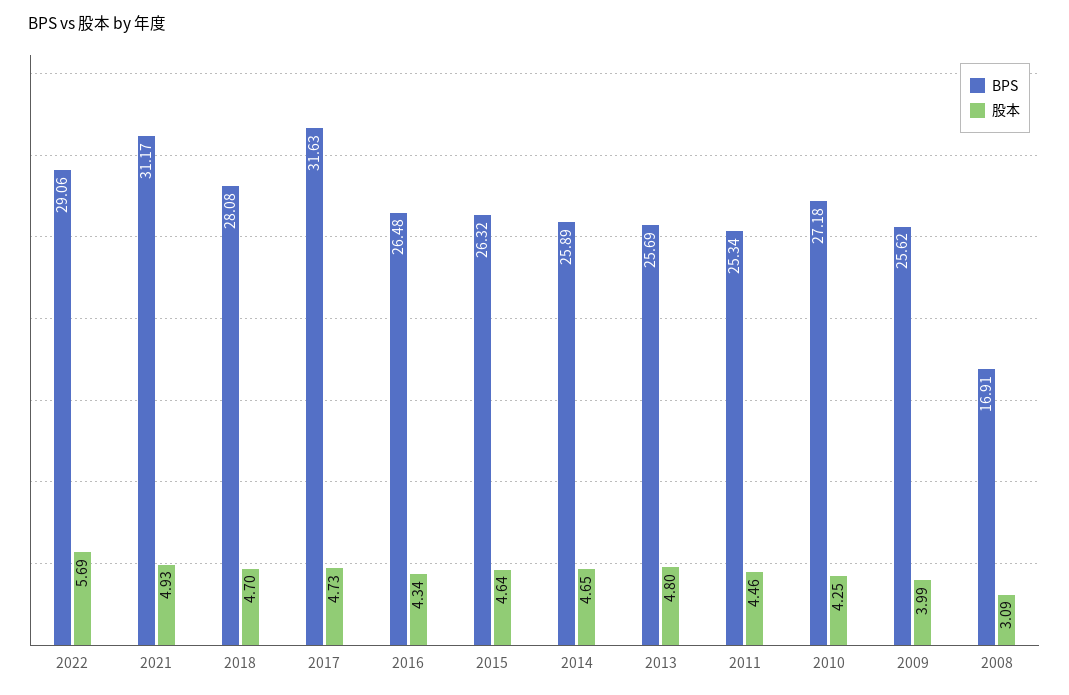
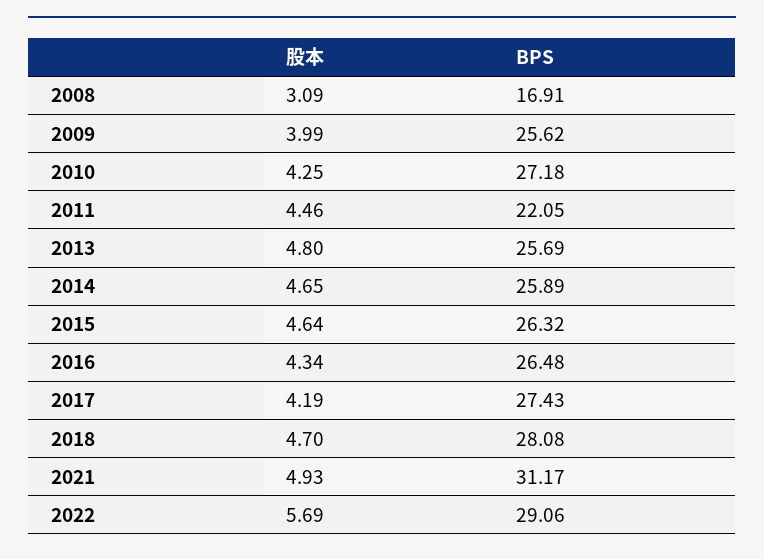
BPS, 2017: 31.63 -> 27.43
股本, 2017: 4.73 -> 4.19
BPS, 2011: 25.34 -> 22.05

